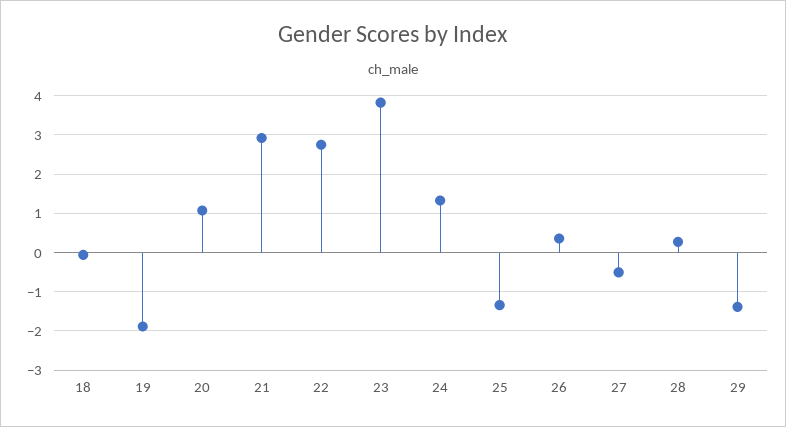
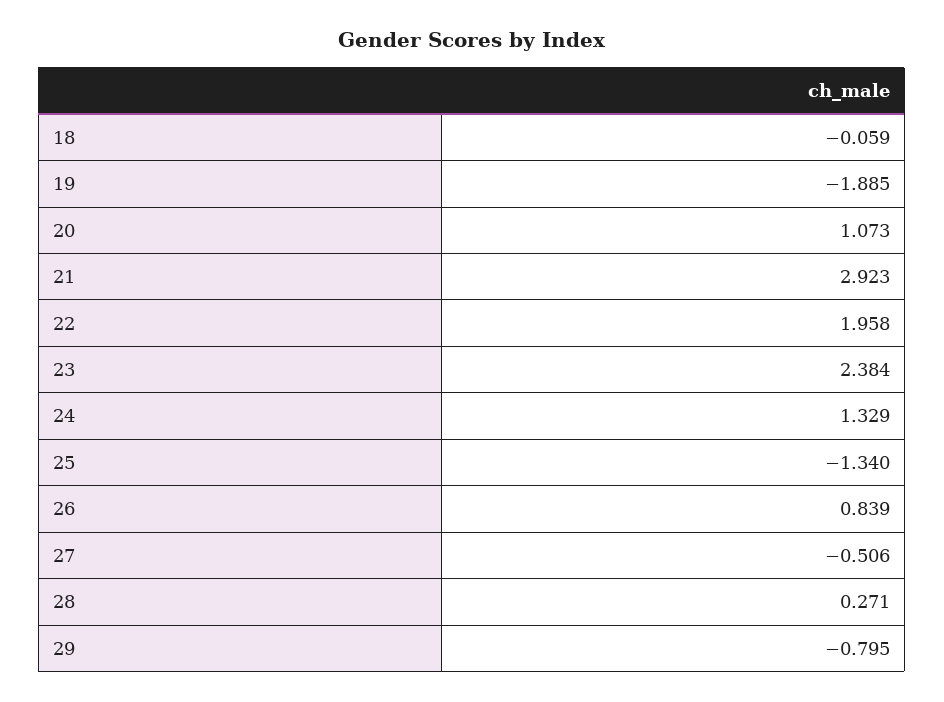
22: 2.8 -> 1.958
23: 3.8 -> 2.384
26: 0.4 -> 0.839
29: -1.4 -> -0.795

